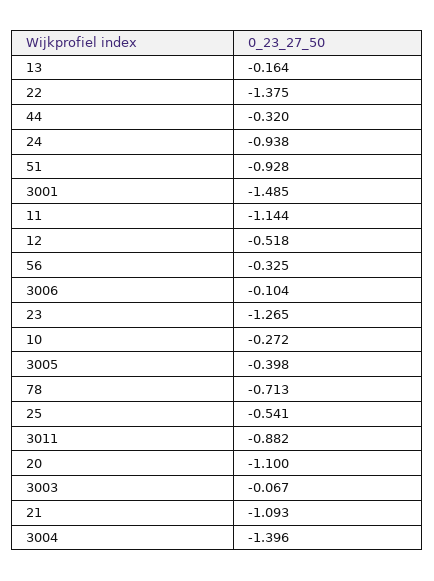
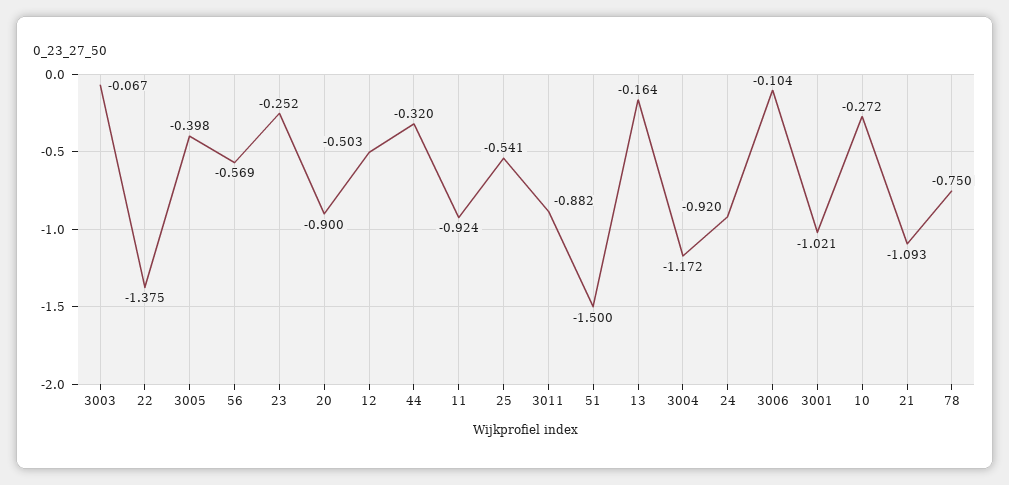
24: -0.938 -> -0.92
51: -0.928 -> -1.5
3001: -1.485 -> -1.021
11: -1.144 -> -0.924
12: -0.518 -> -0.503
56: -0.325 -> -0.569
23: -1.265 -> -0.252
78: -0.713 -> -0.75
20: -1.1 -> -0.9
3004: -1.396 -> -1.172

